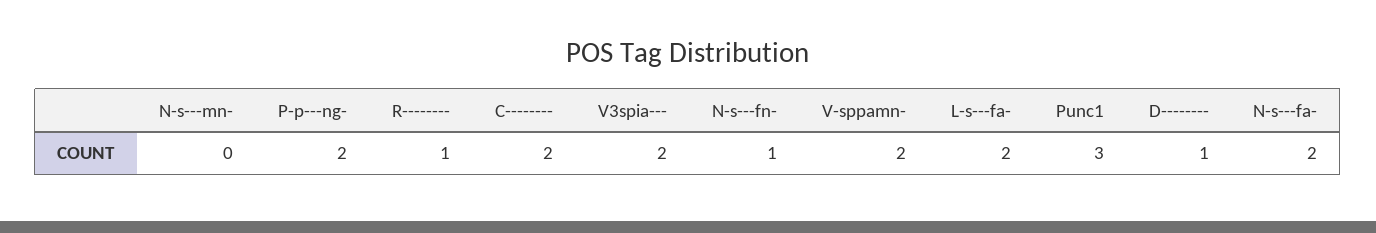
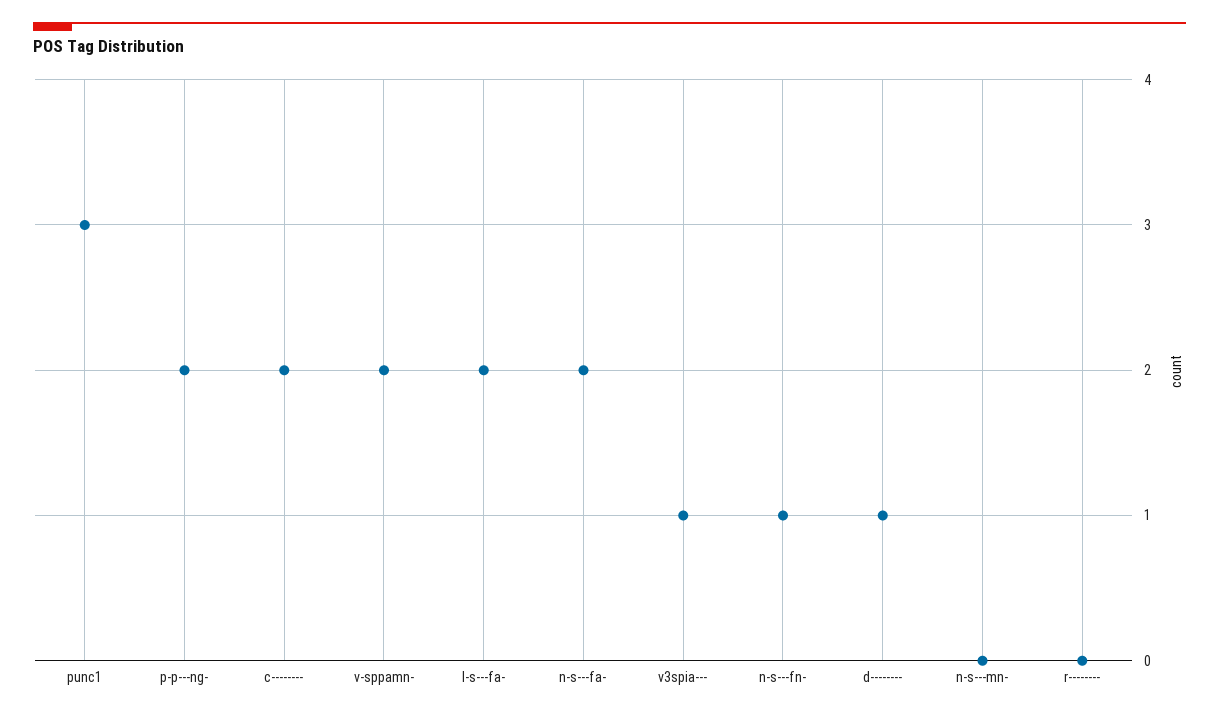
R--------: 1 -> 0
V3spia---: 2 -> 1

